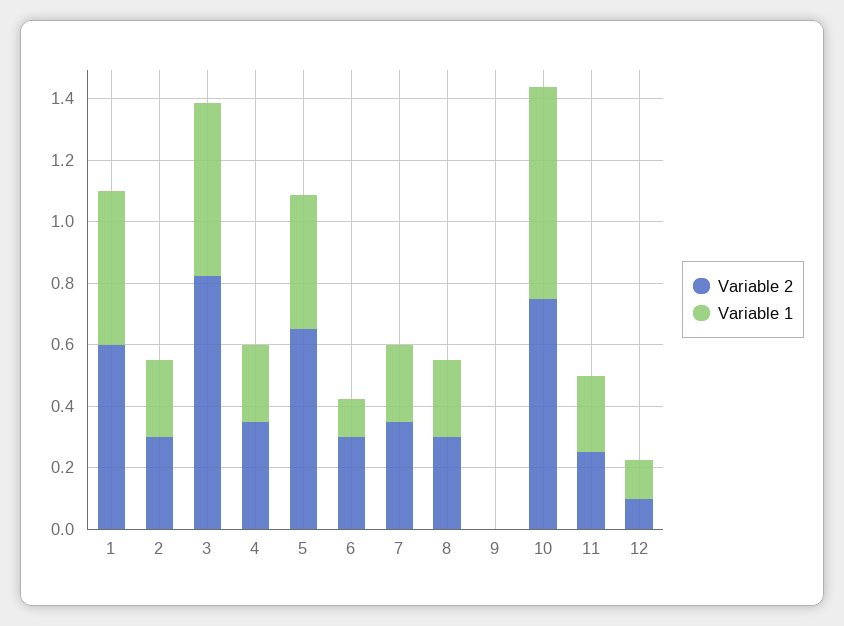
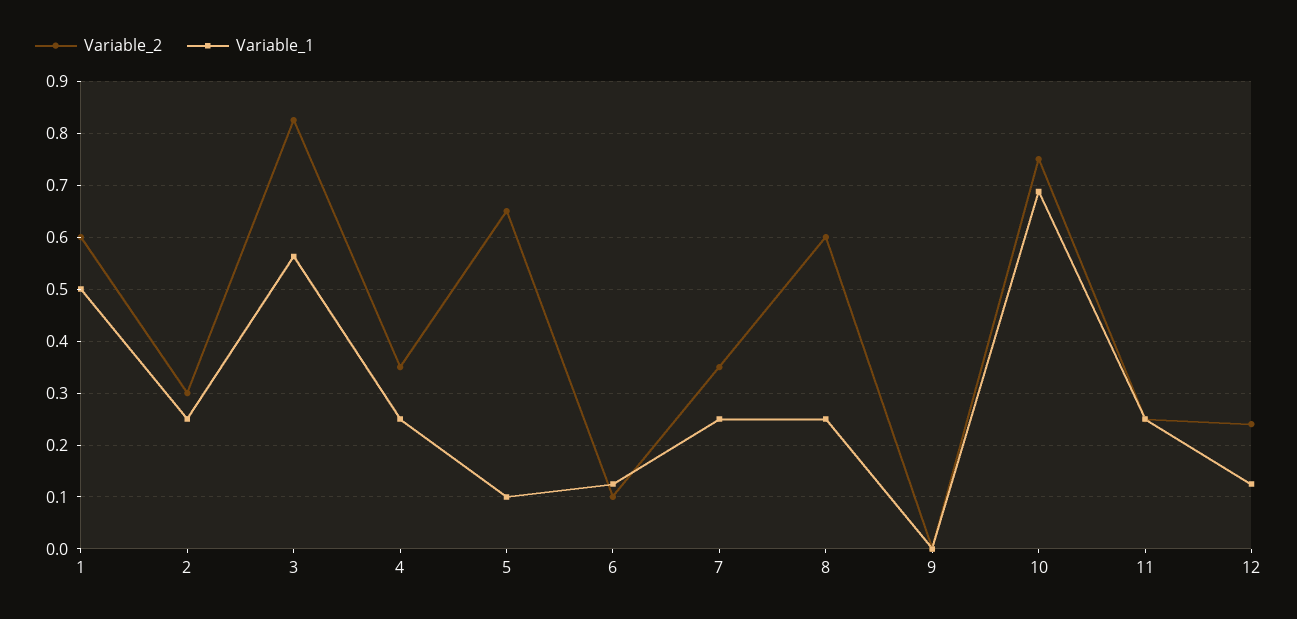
Variable 1, 5: 0.45 -> 0.1
Variable 2, 6: 0.3 -> 0.1
Variable 2, 8: 0.3 -> 0.6
Variable 2, 12: 0.1 -> 0.24

